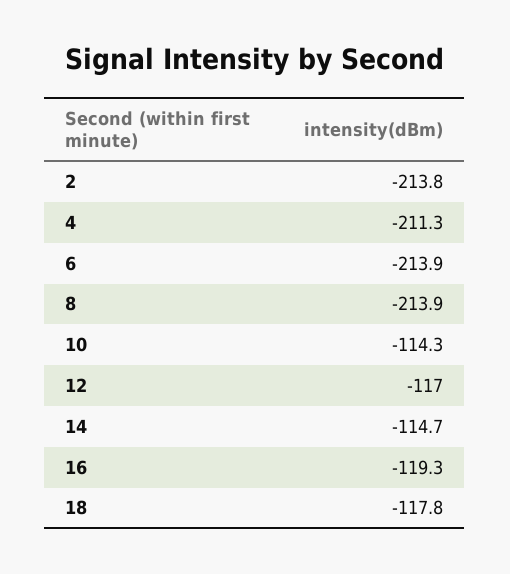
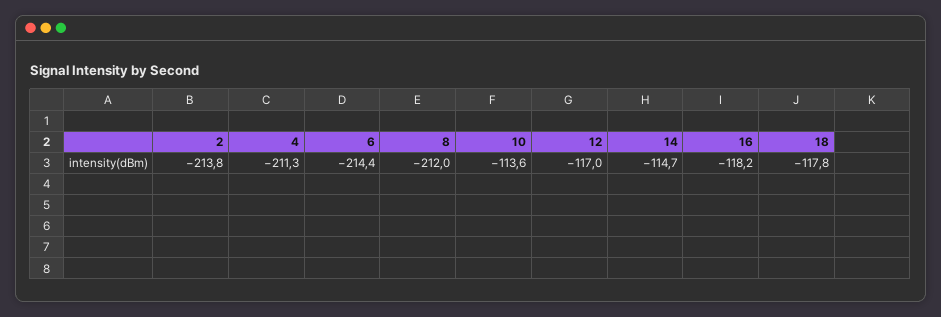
6: -213.9 -> -214.4
8: -213.9 -> -212
10: -114.3 -> -113.6
16: -119.3 -> -118.2

